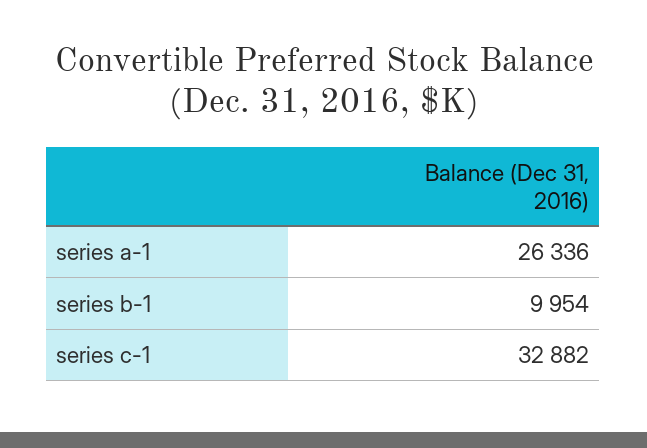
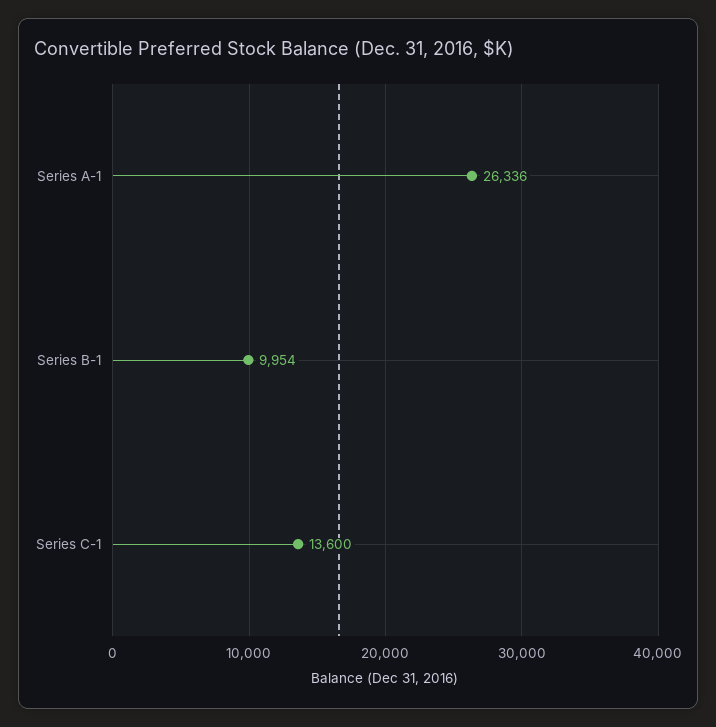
series c-1: 32882 -> 13600

